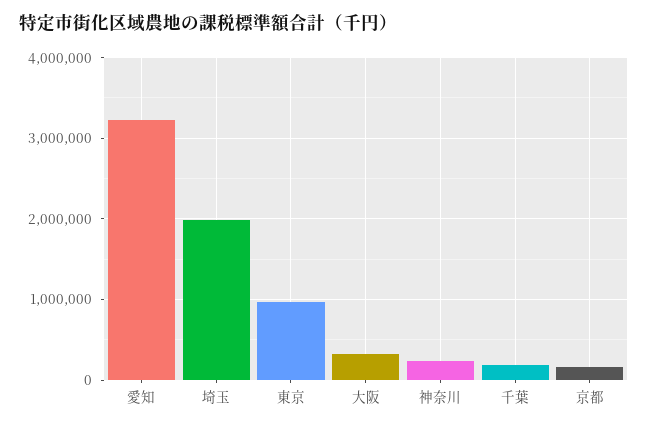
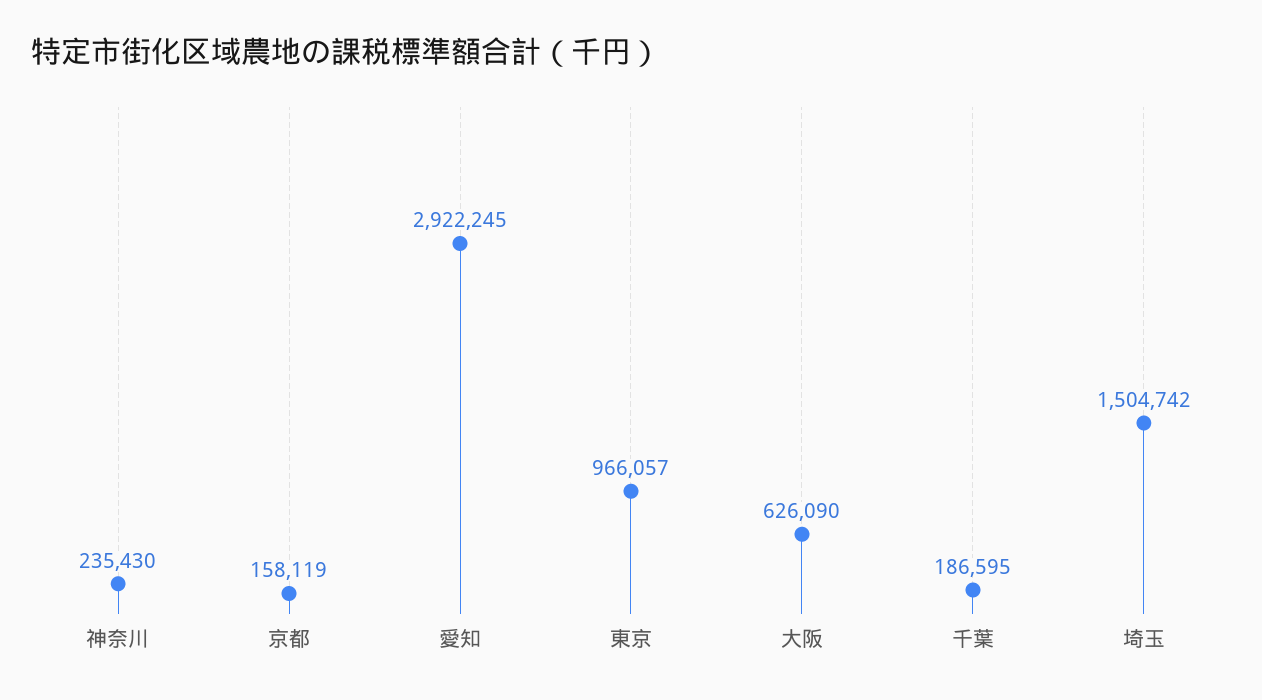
愛知: 3200000 -> 2922245
埼玉: 2000000 -> 1504742
大阪: 300000 -> 626090

